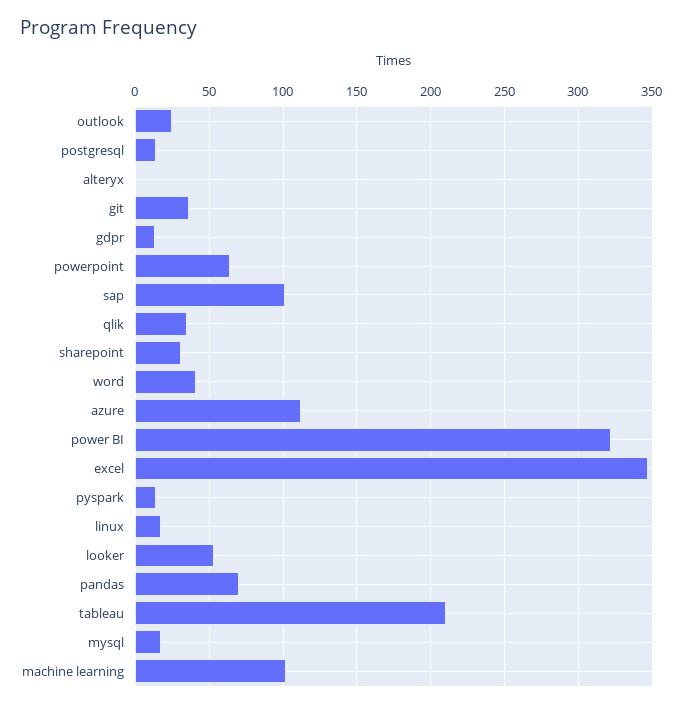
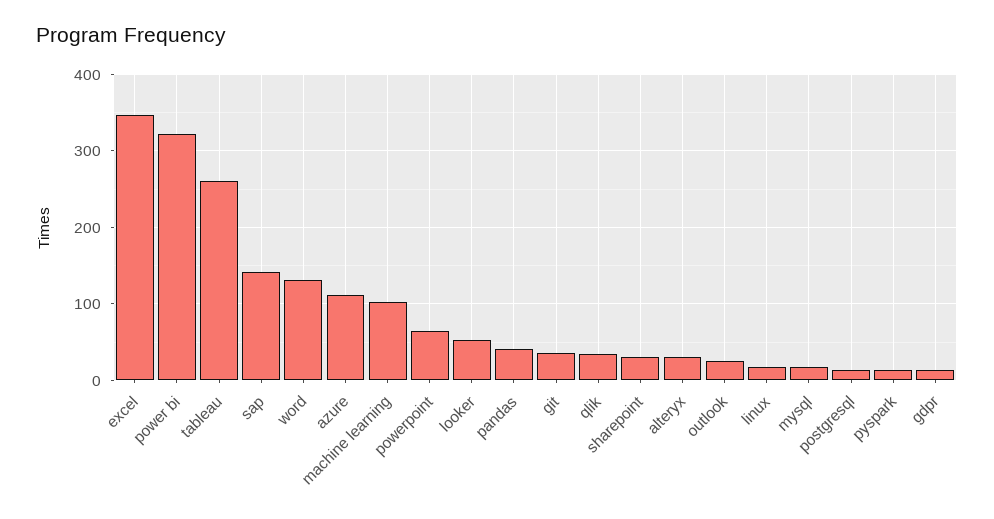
alteryx: 0 -> 30
sap: 100 -> 140
word: 40 -> 130
pandas: 70 -> 40
tableau: 210 -> 260

